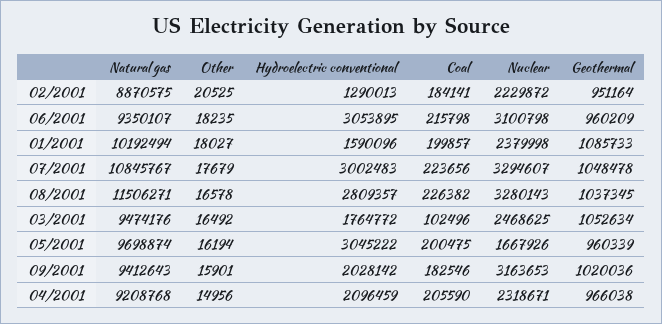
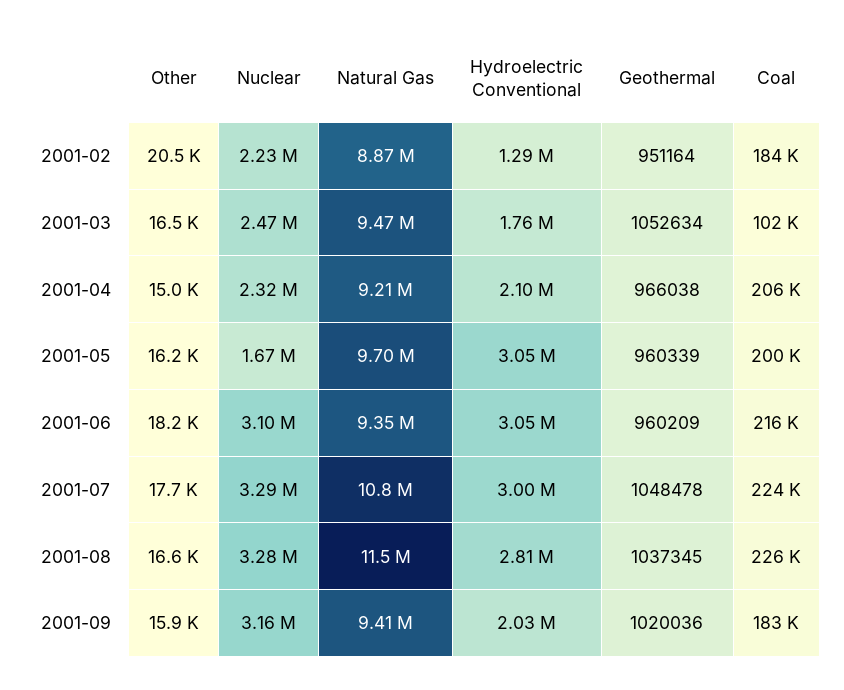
Natural gas, 01/2001: 10192494 -> none
Other, 01/2001: 18027 -> none
Hydroelectric conventional, 01/2001: 1590096 -> none
Coal, 01/2001: 199857 -> none
Nuclear, 01/2001: 2379998 -> none
Geothermal, 01/2001: 1085733 -> none

